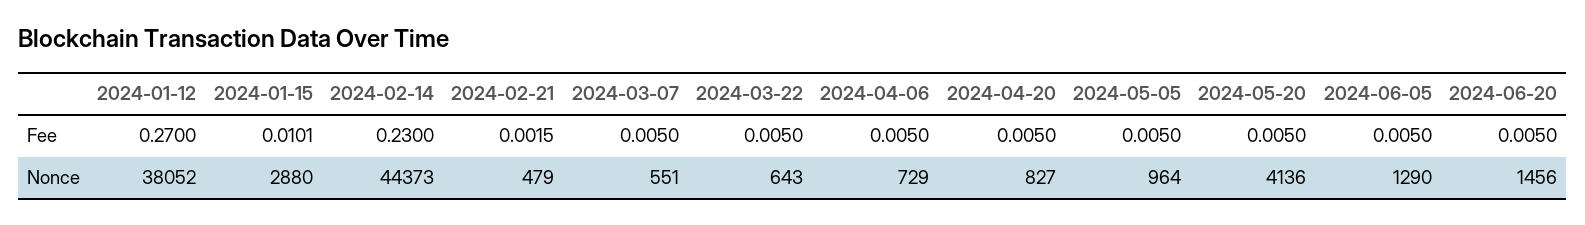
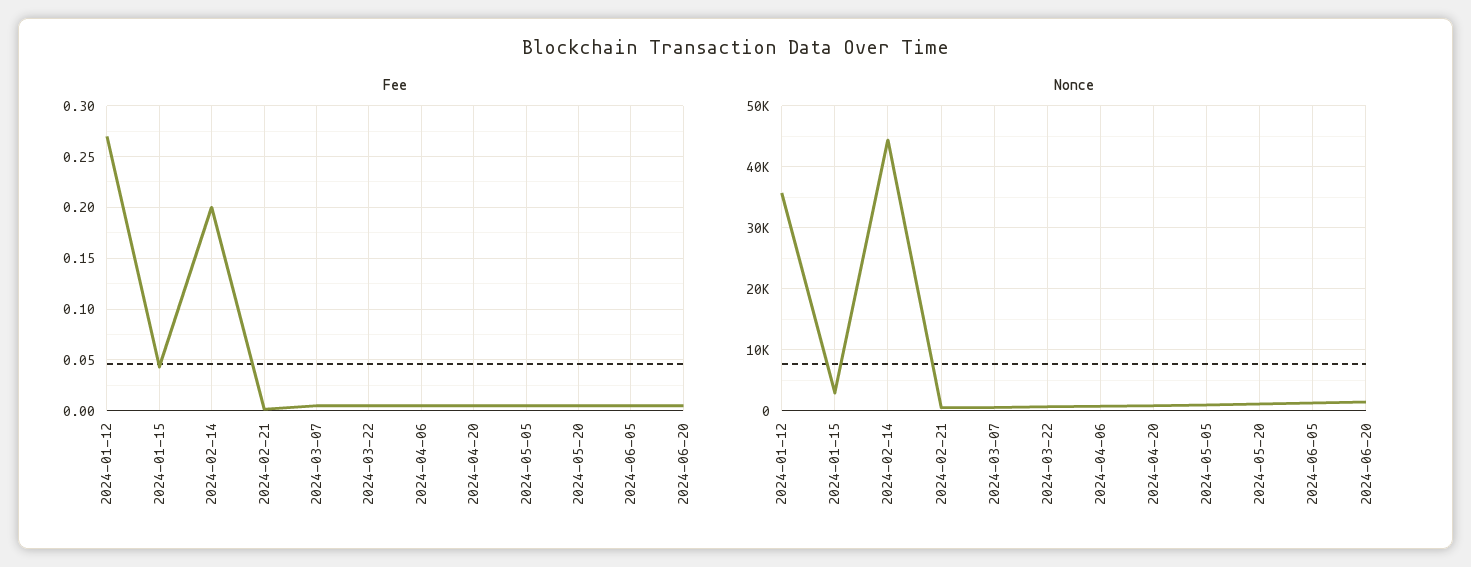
Fee, 2024-01-15: 0.0101 -> 0.04
Fee, 2024-02-14: 0.23 -> 0.2
Nonce, 2024-01-12: 38052 -> 36000
Nonce, 2024-05-20: 4136 -> 1000

